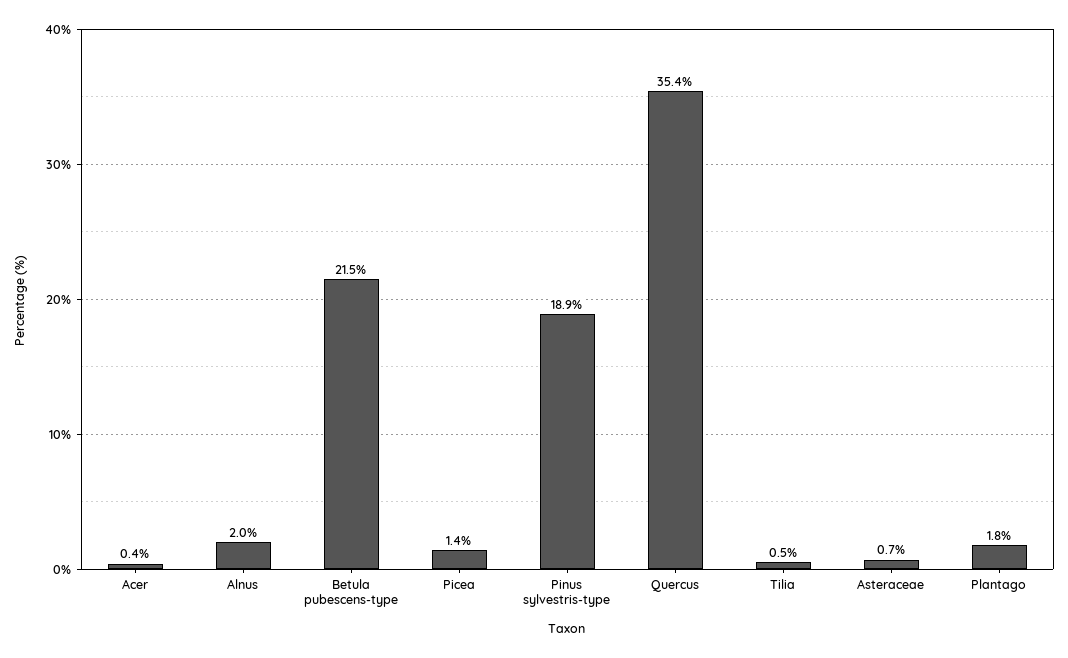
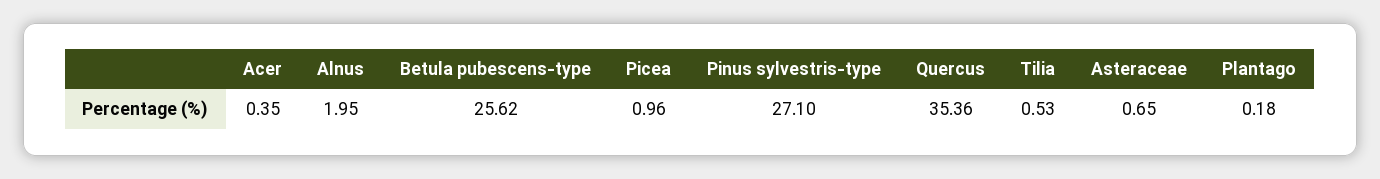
Betula pubescens-type: 21.5 -> 25.62
Picea: 1.4 -> 0.96
Pinus sylvestris-type: 18.9 -> 27.1
Plantago: 1.8 -> 0.18

